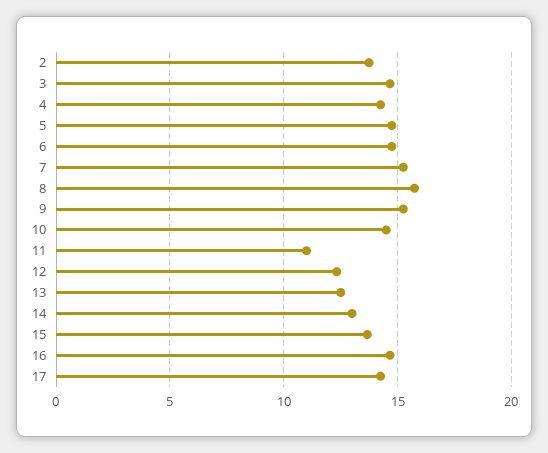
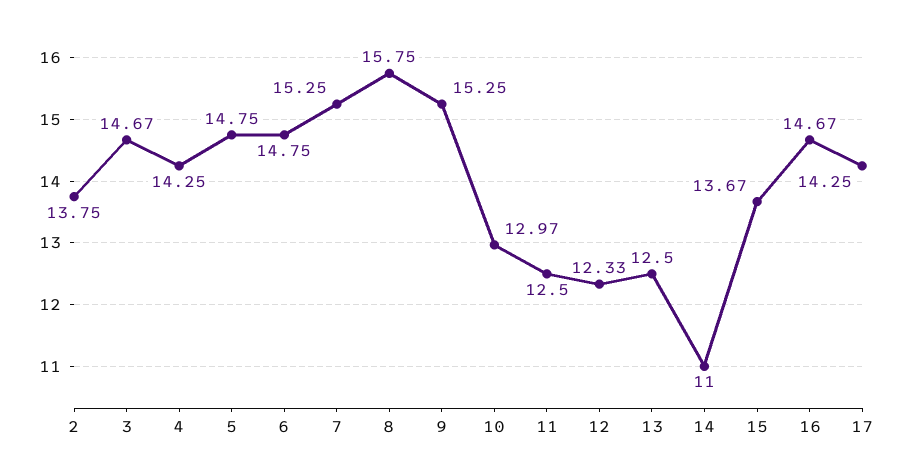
10: 14.5 -> 12.97
11: 11 -> 12.5
14: 13 -> 11

